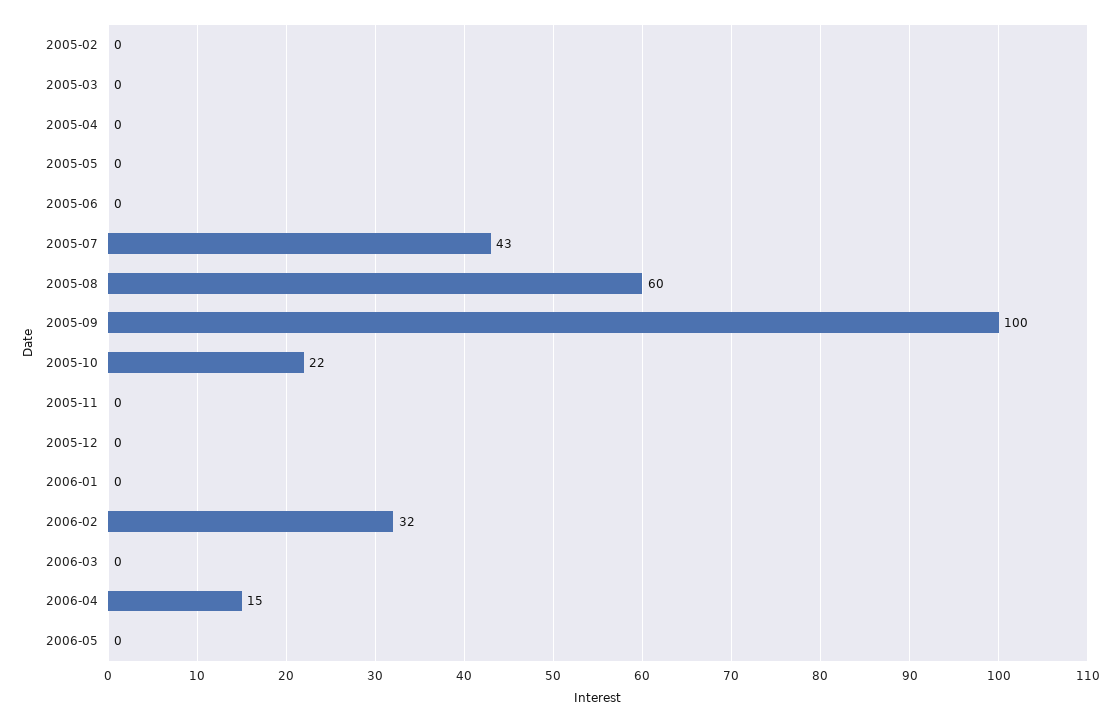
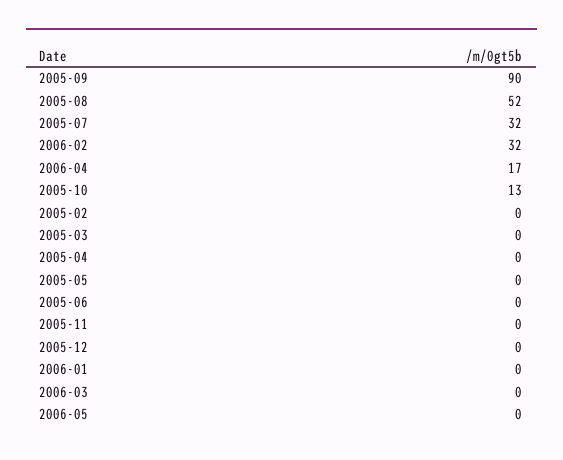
2005-07: 43 -> 32
2005-08: 60 -> 52
2005-09: 100 -> 90
2005-10: 22 -> 13
2006-04: 15 -> 17

